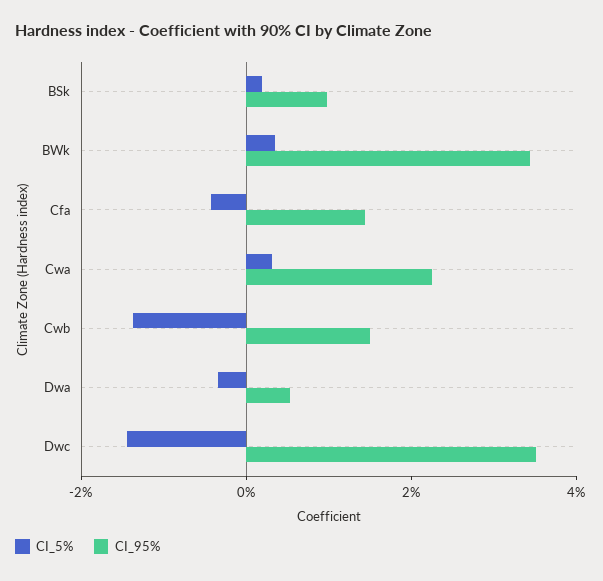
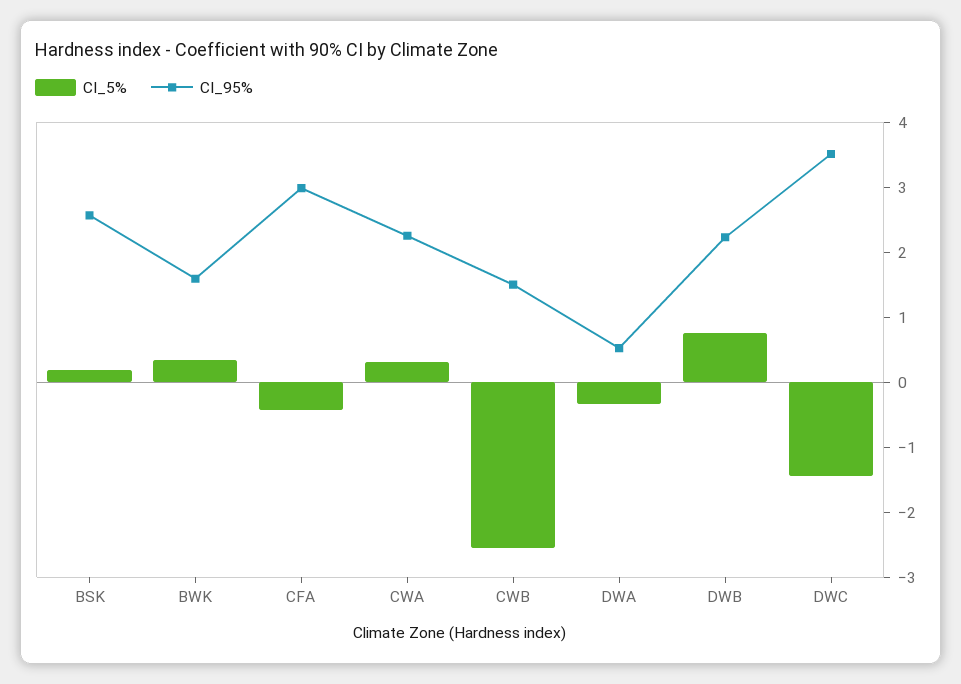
CI_95%, BSk: 1 -> 2.6
CI_95%, BWk: 3.5 -> 1.6
CI_95%, Cfa: 1.5 -> 3
CI_5%, Cwb: -1.5 -> -2.6
CI_5%, DWB: none -> 0.8
CI_95%, DWB: none -> 2.2

